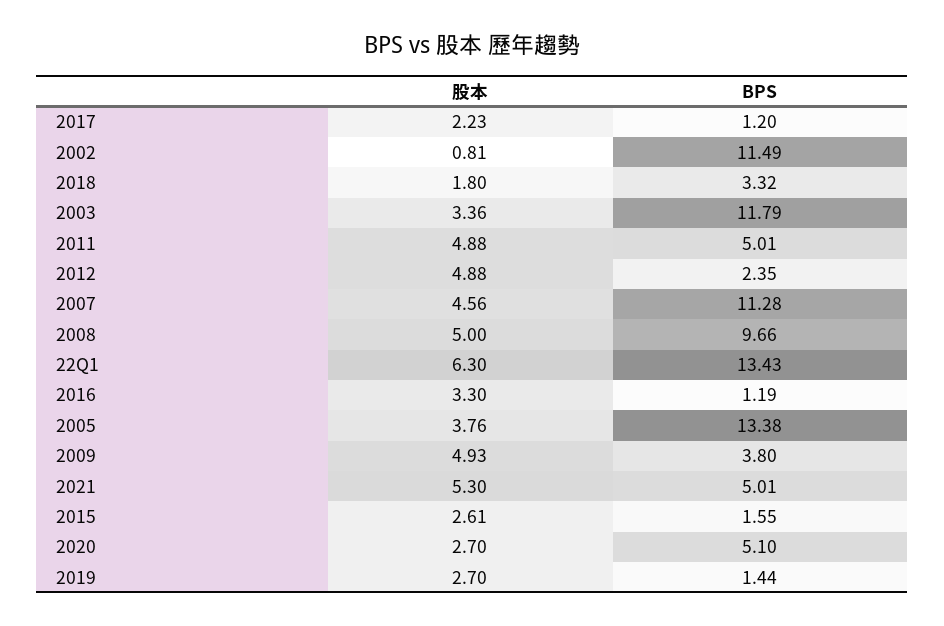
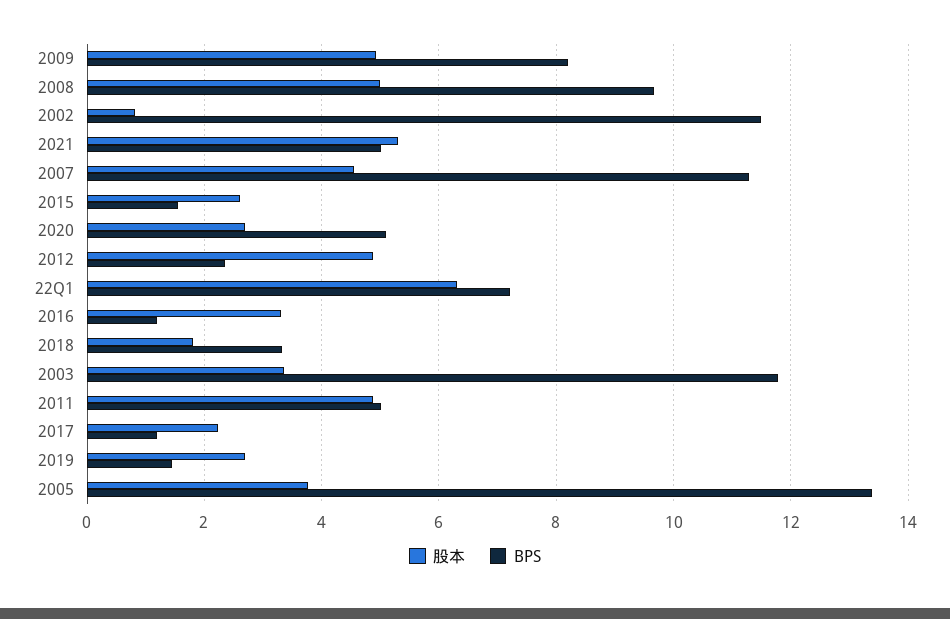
BPS, 22Q1: 13.43 -> 7.2
BPS, 2009: 3.8 -> 8.2

